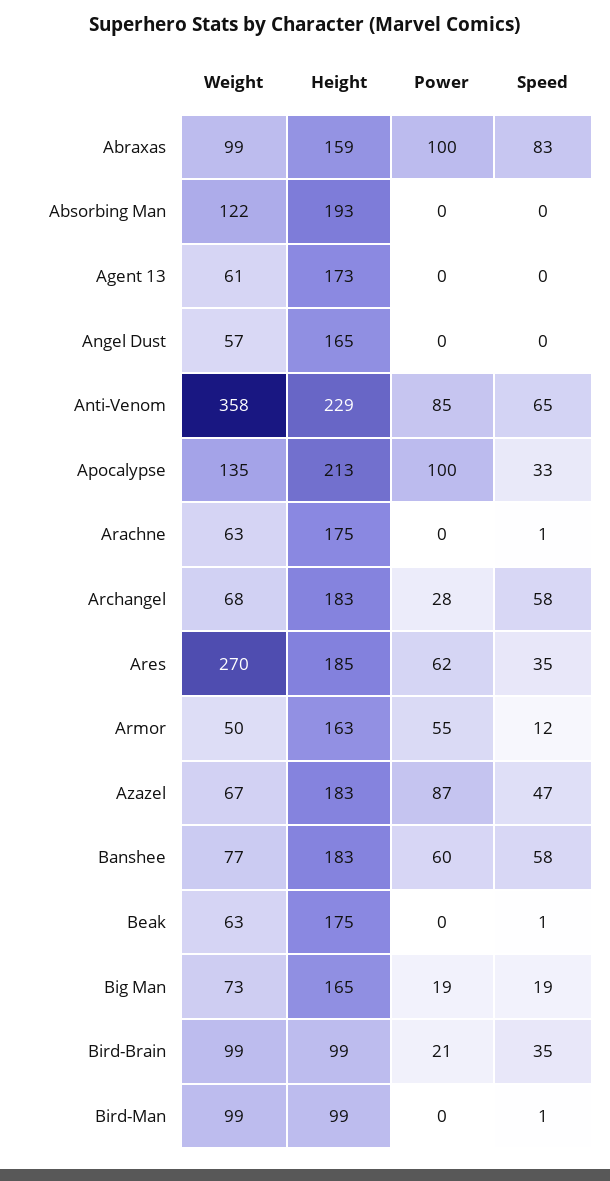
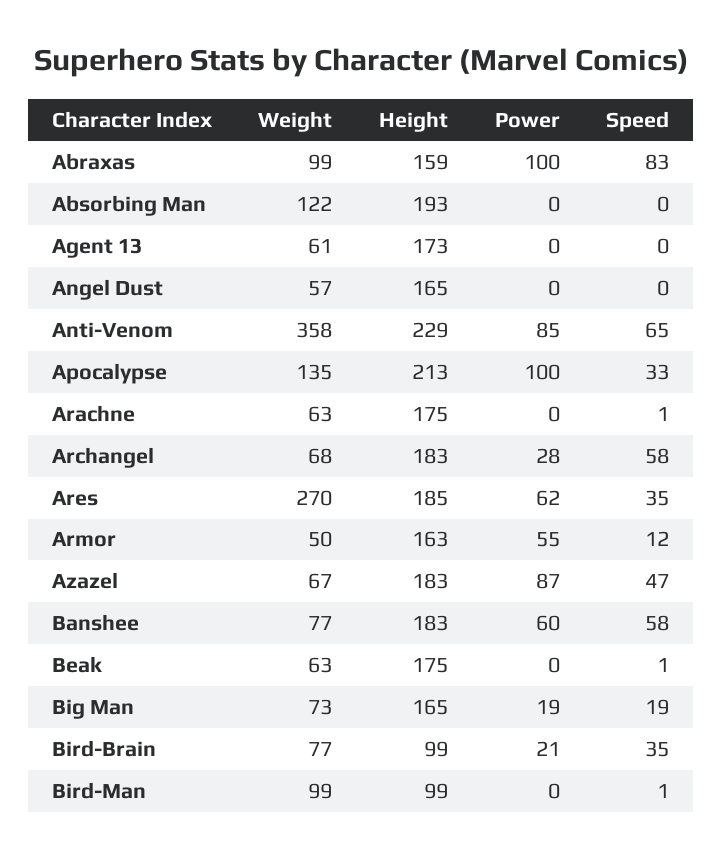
Weight, Bird-Brain: 99 -> 77

